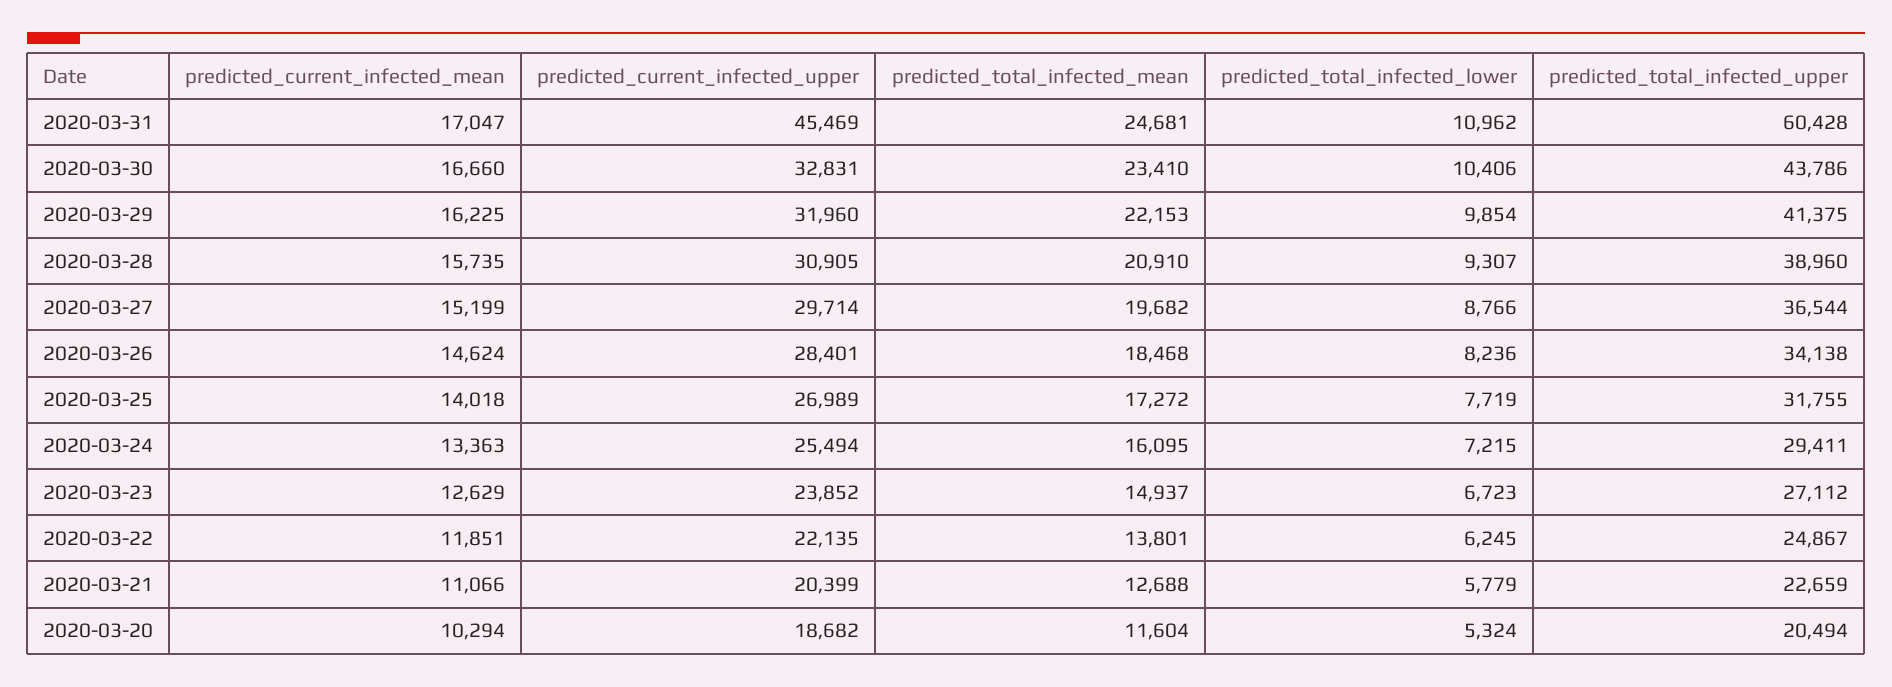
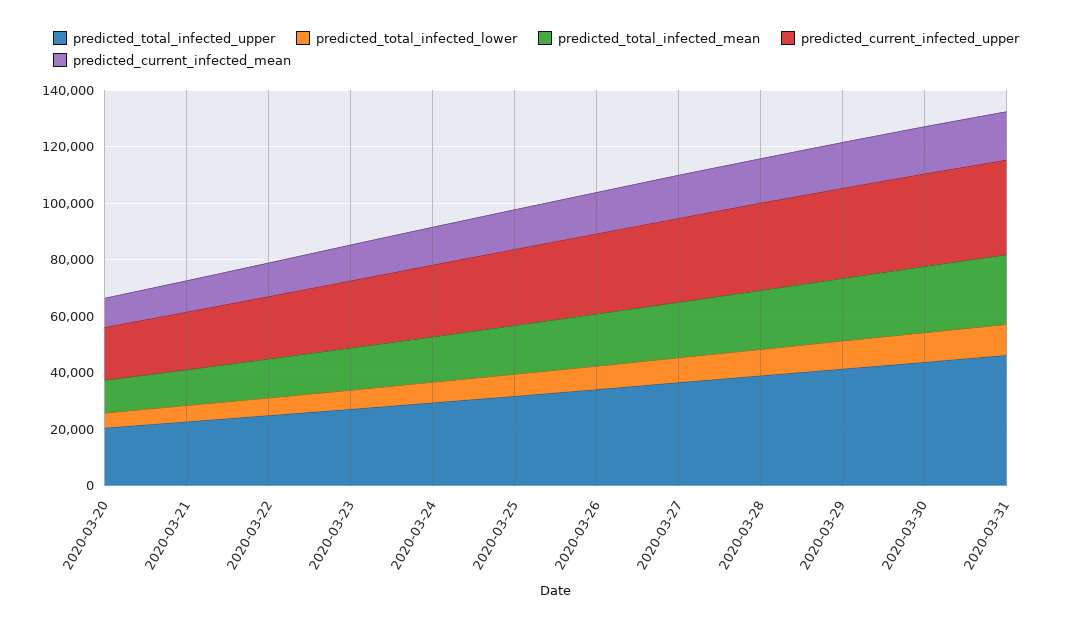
predicted_current_infected_upper, 2020-03-31: 45469 -> 35000
predicted_total_infected_upper, 2020-03-31: 60428 -> 45000

